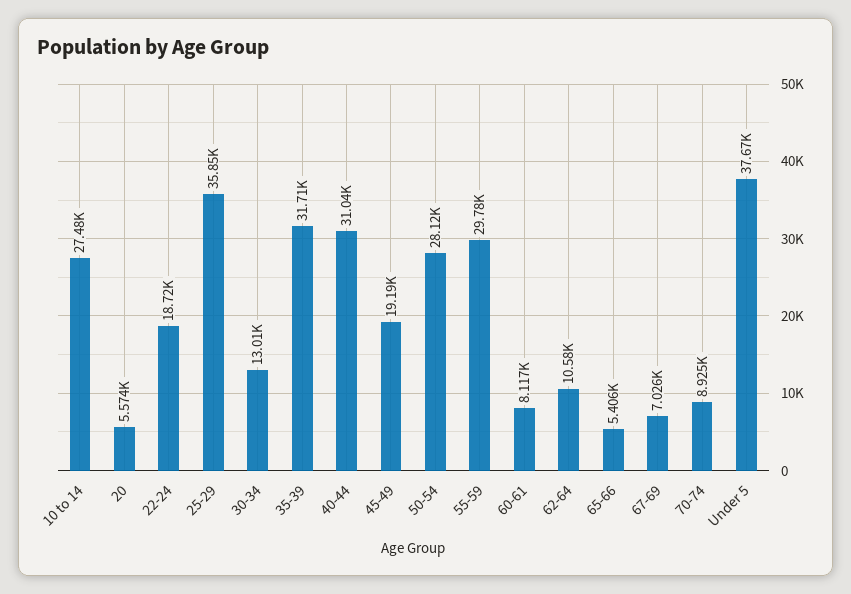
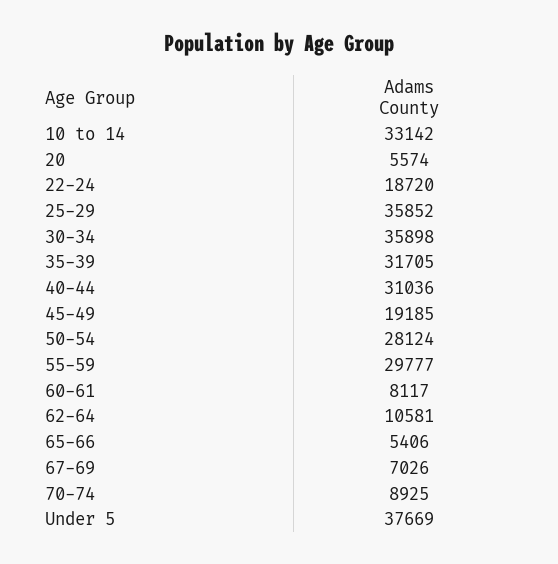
10 to 14: 27480 -> 33142
30-34: 13010 -> 35898

